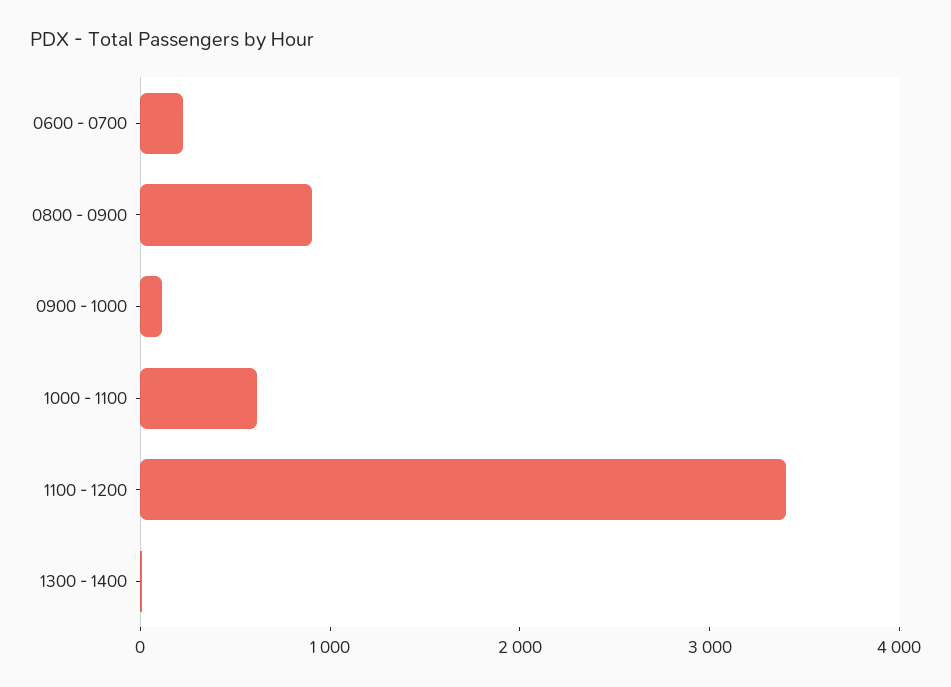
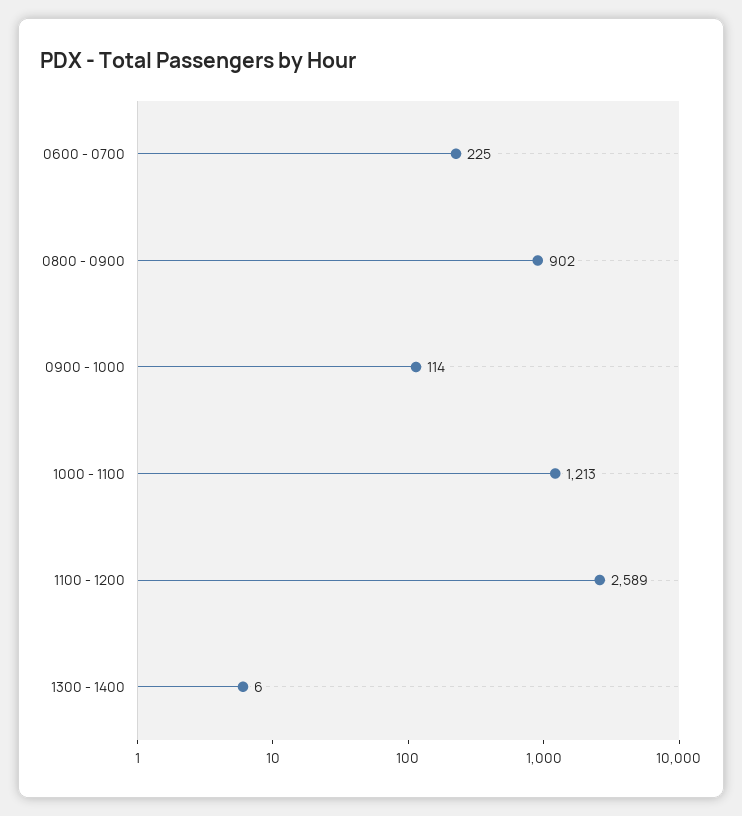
1000 - 1100: 600 -> 1213
1100 - 1200: 3400 -> 2589

